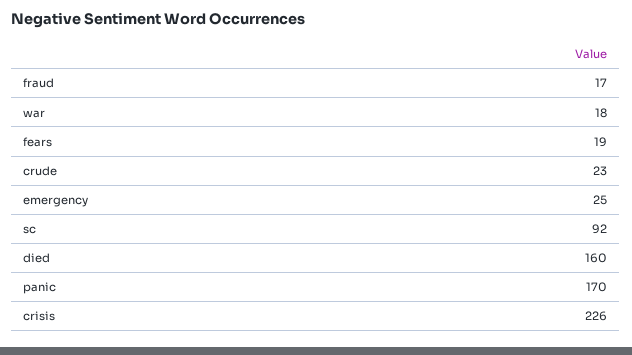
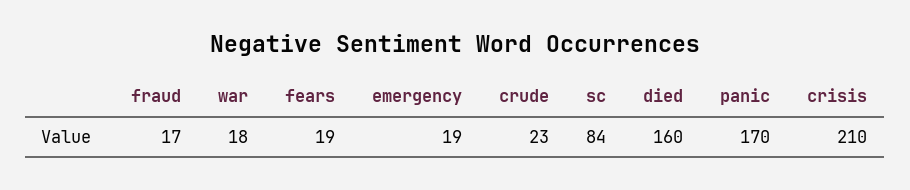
emergency: 25 -> 19
sc: 92 -> 84
crisis: 226 -> 210

